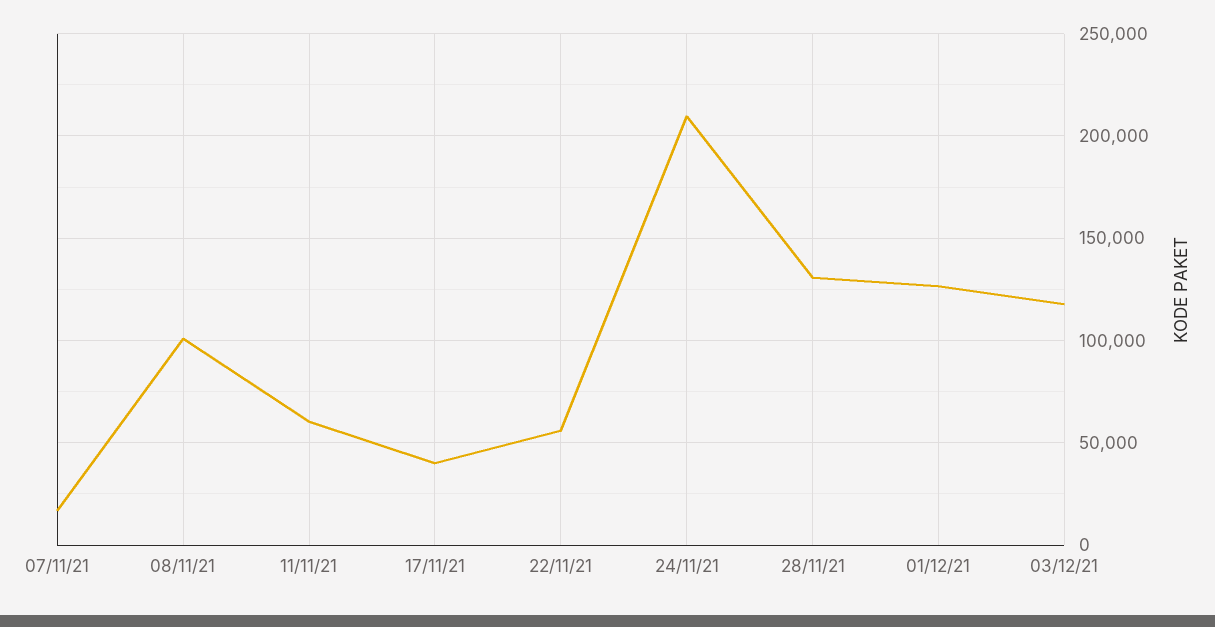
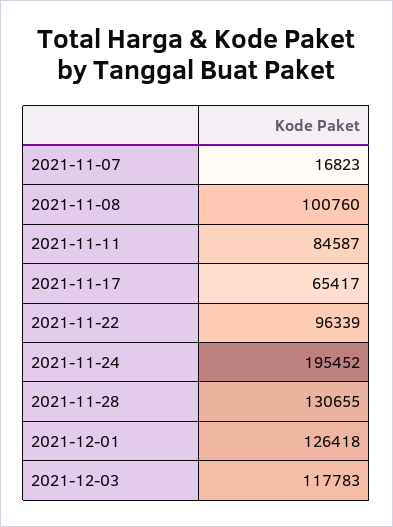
11/11/21: 60000 -> 84587
17/11/21: 40000 -> 65417
22/11/21: 55000 -> 96339
24/11/21: 210000 -> 195452

